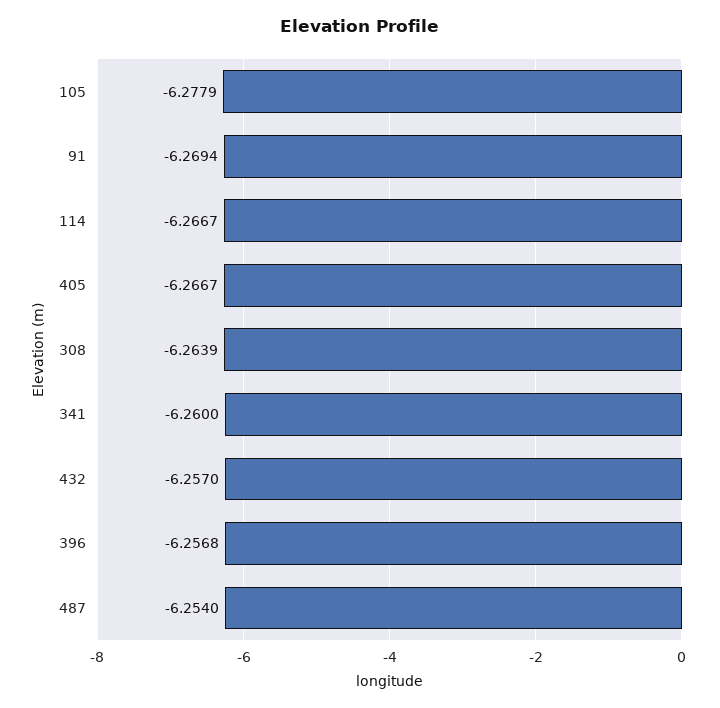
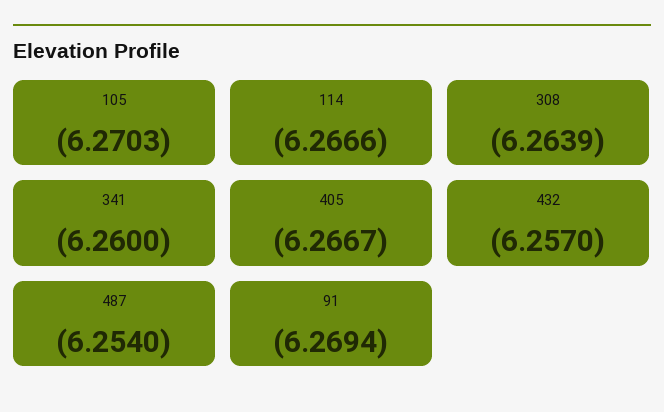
105: -6.2779 -> -6.2703
114: -6.2667 -> -6.2666
396: -6.2568 -> none

